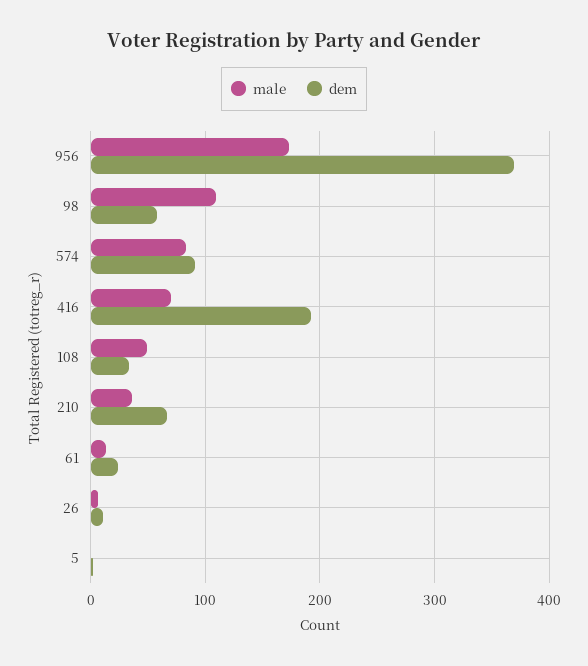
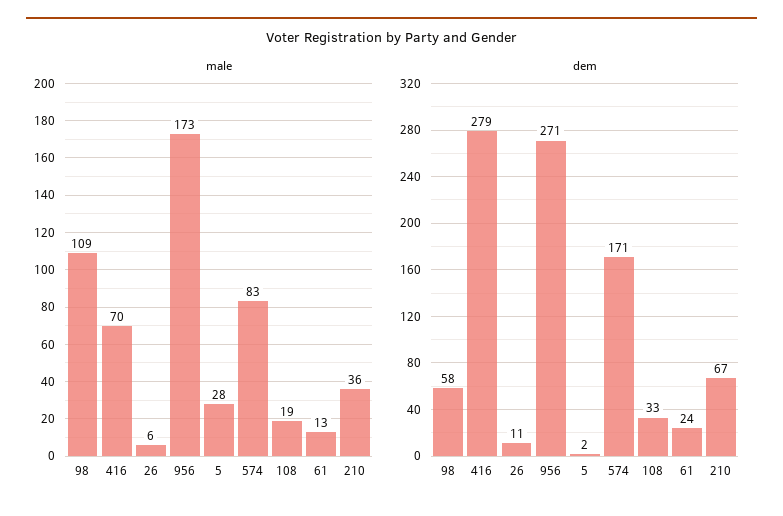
dem, 956: 370 -> 271
dem, 574: 90 -> 171
dem, 416: 190 -> 279
male, 108: 50 -> 19
male, 5: 0 -> 28

